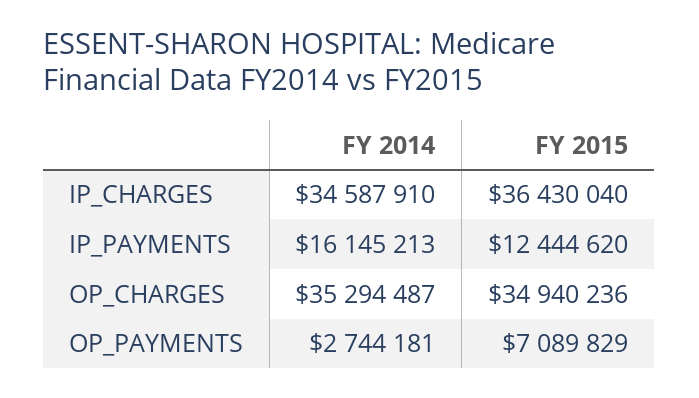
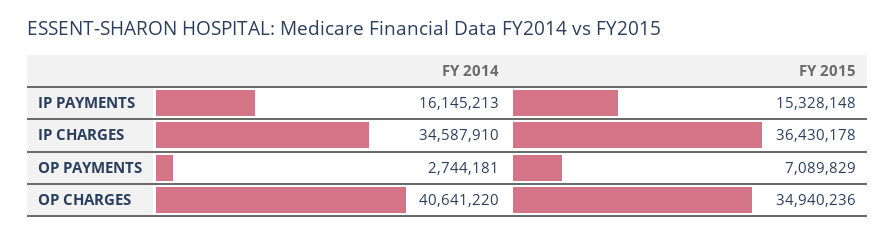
FY 2015, IP_CHARGES: 36430040 -> 36430178
FY 2015, IP_PAYMENTS: 12444620 -> 15328148
FY 2014, OP_CHARGES: 35294487 -> 40641220

